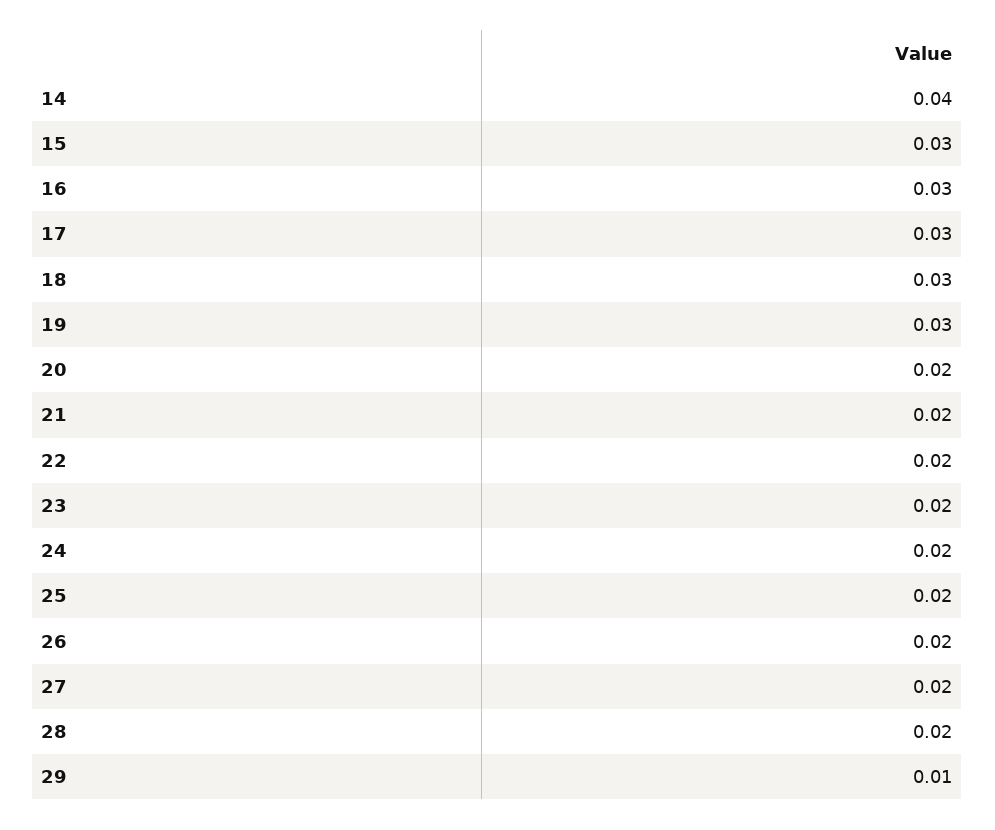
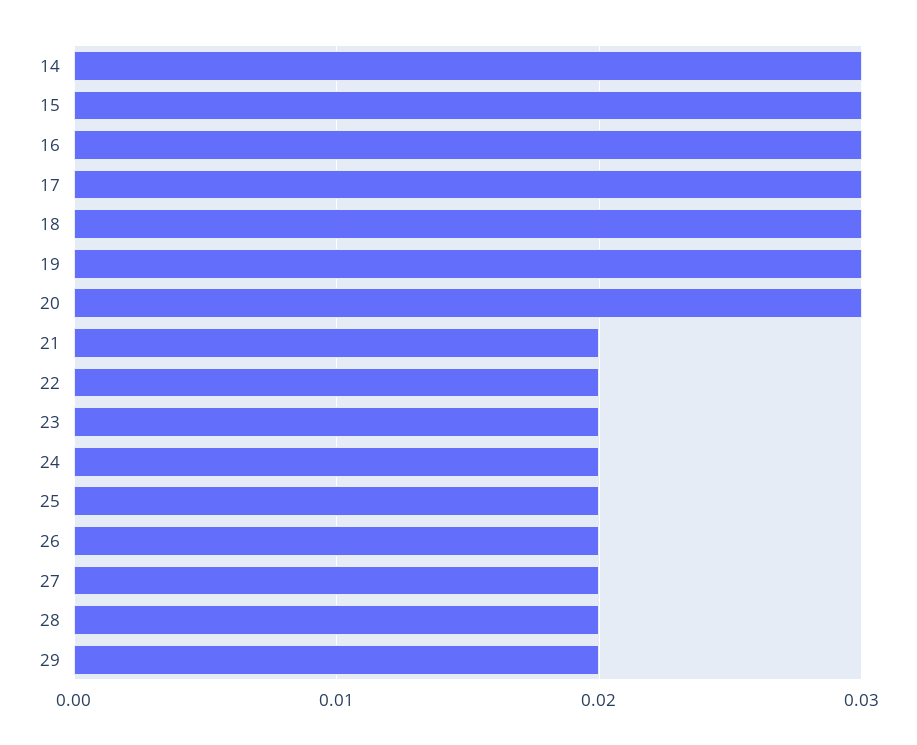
14: 0.04 -> 0.03
20: 0.02 -> 0.03
29: 0.01 -> 0.02

